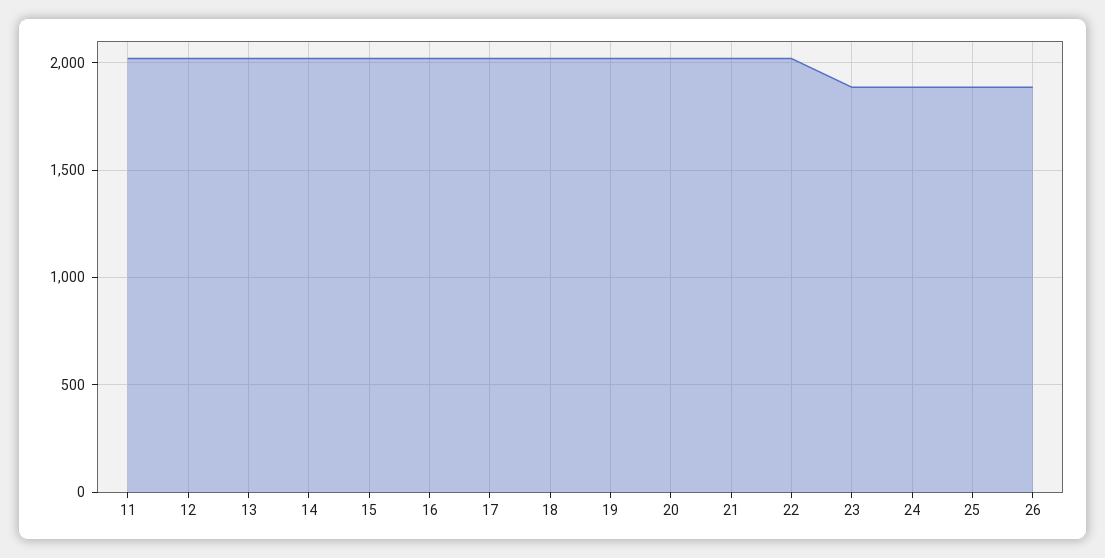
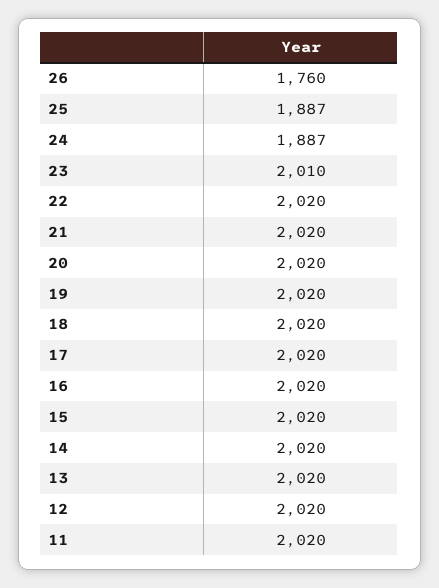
23: 1900 -> 2010
26: 1900 -> 1760

